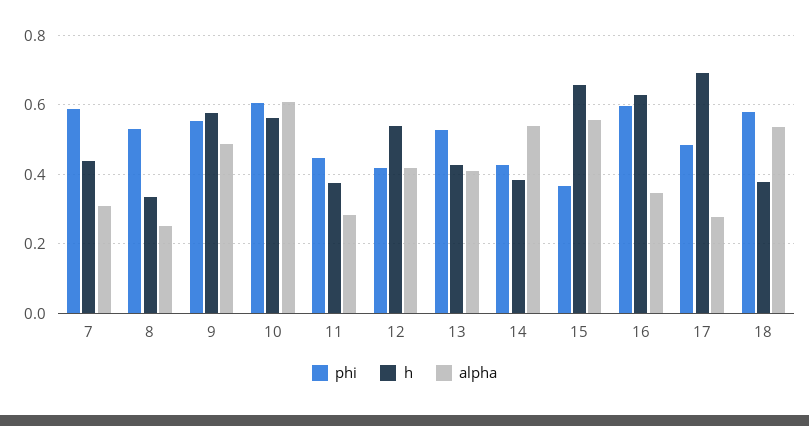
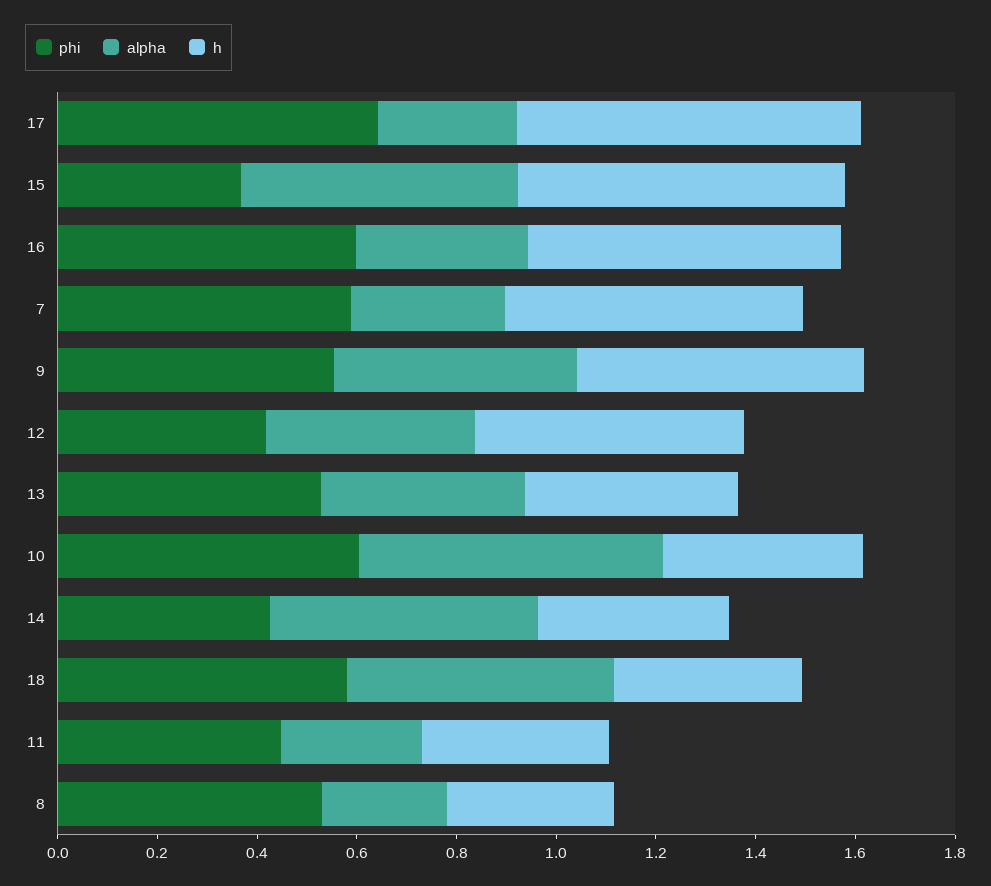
h, 7: 0.44 -> 0.6
h, 10: 0.56 -> 0.4
phi, 17: 0.48 -> 0.65

